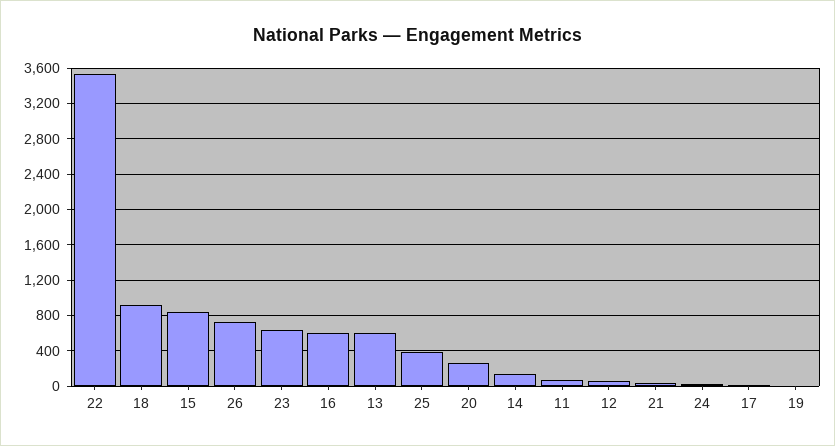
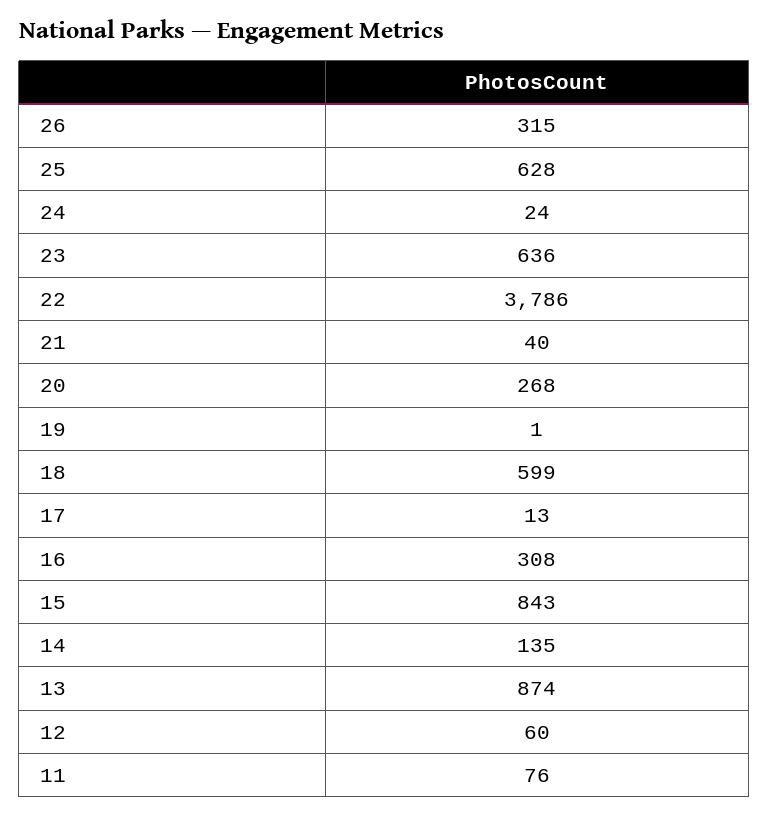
22: 3500 -> 3786
18: 900 -> 599
26: 700 -> 315
16: 600 -> 308
13: 600 -> 874
25: 400 -> 628

